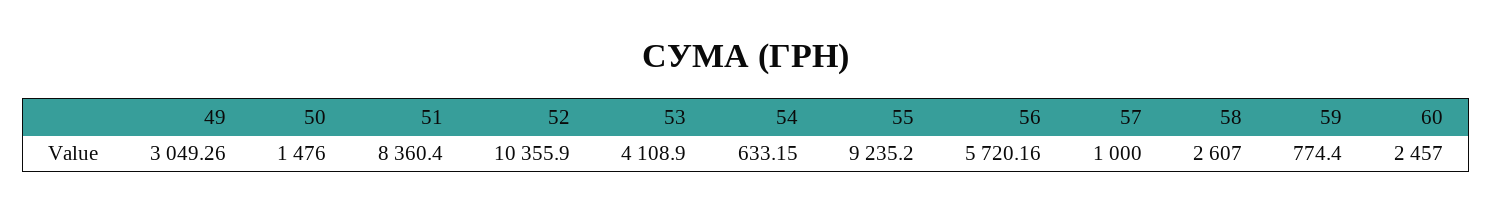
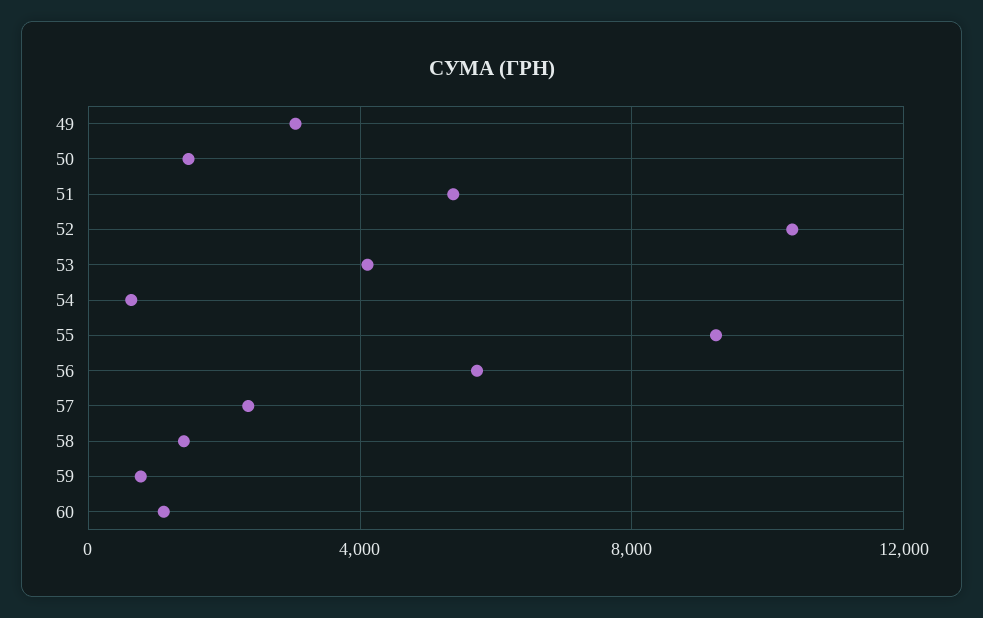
51: 8360.4 -> 5500
57: 1000 -> 2500
58: 2607 -> 1500
60: 2457 -> 1000

